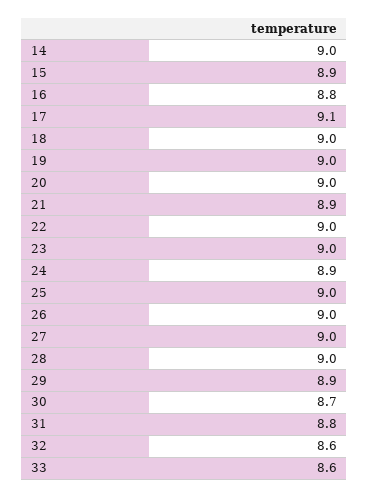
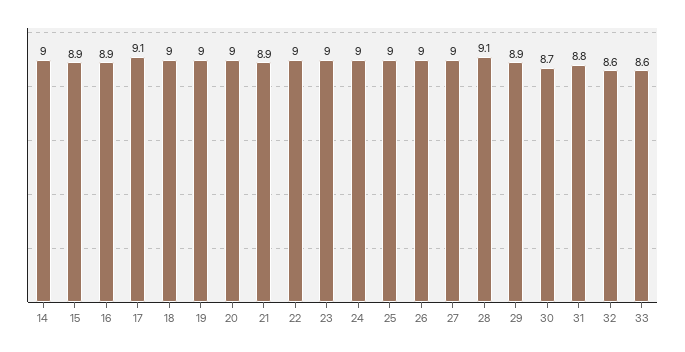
16: 8.8 -> 8.9
24: 8.9 -> 9
28: 9 -> 9.1

